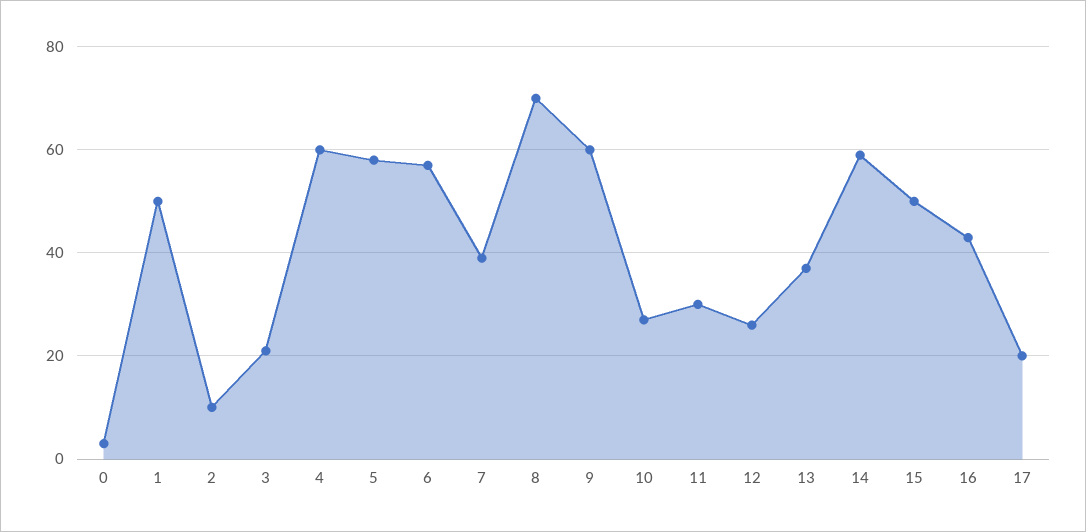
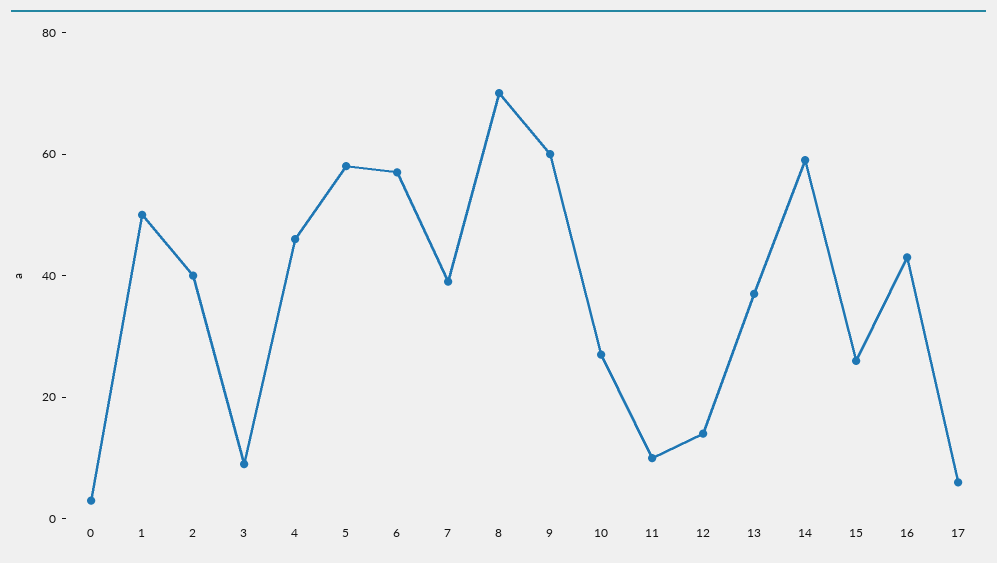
2: 10 -> 40
3: 20 -> 10
4: 60 -> 45
11: 30 -> 10
12: 25 -> 15
15: 50 -> 25
17: 20 -> 5

